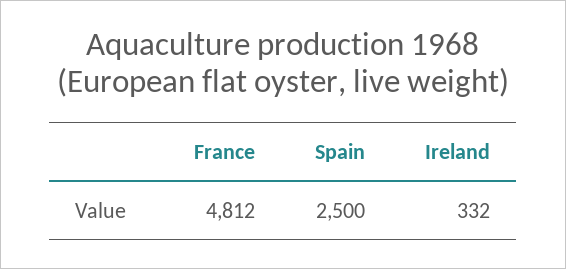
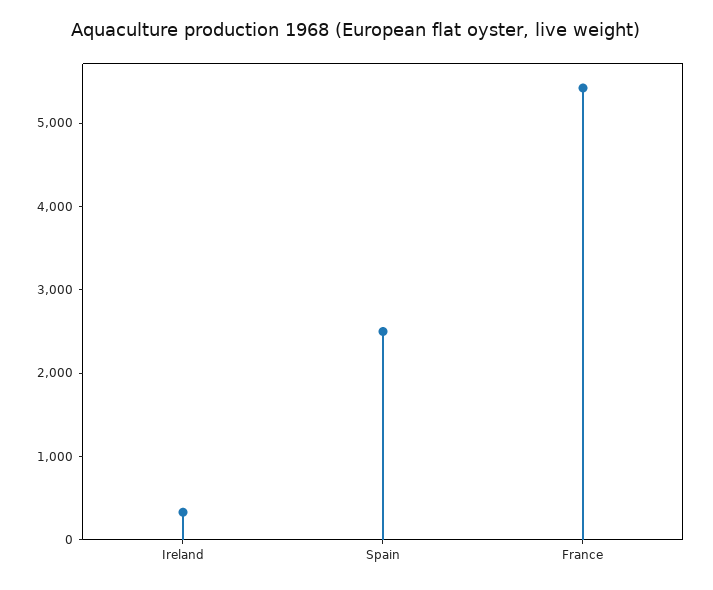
France: 4812 -> 5400

